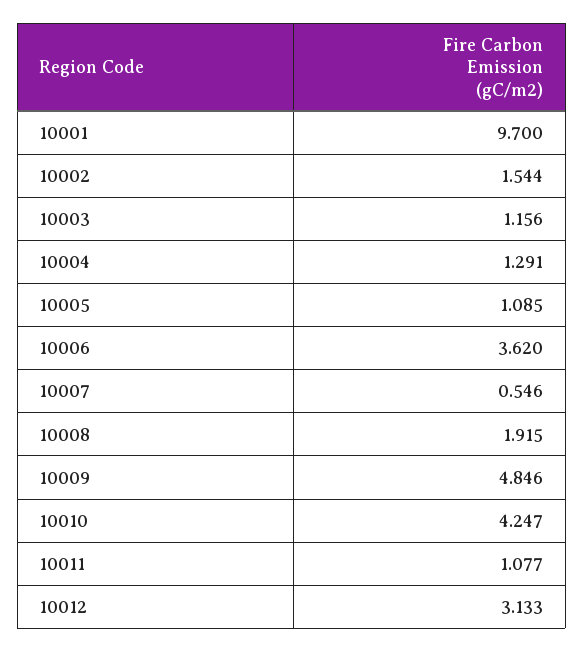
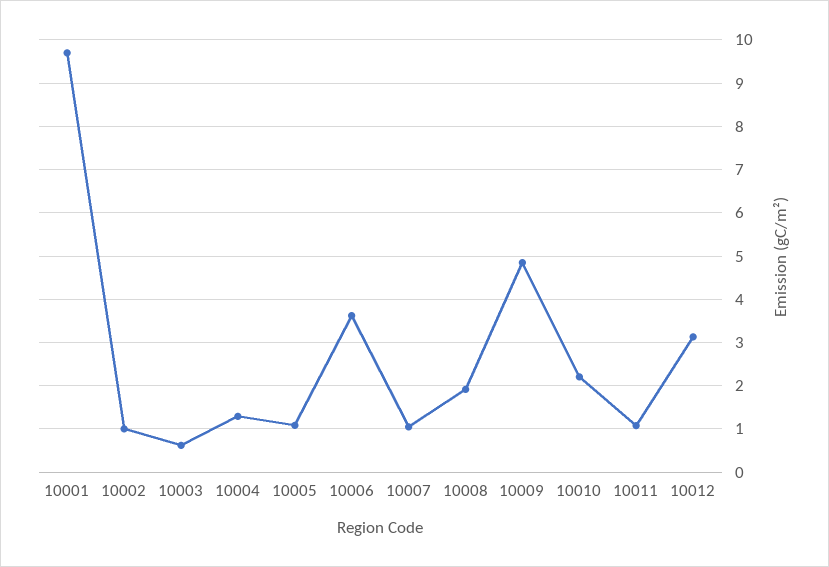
10002: 1.544 -> 1
10003: 1.156 -> 0.6
10007: 0.546 -> 1
10010: 4.247 -> 2.2

